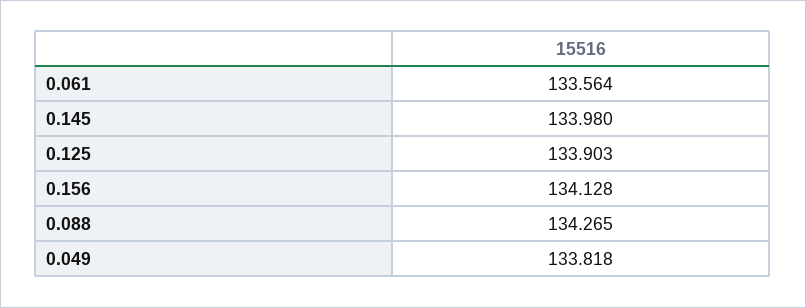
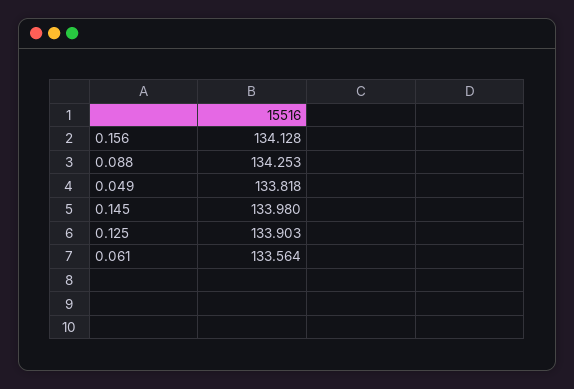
0.088: 134.265 -> 134.253

